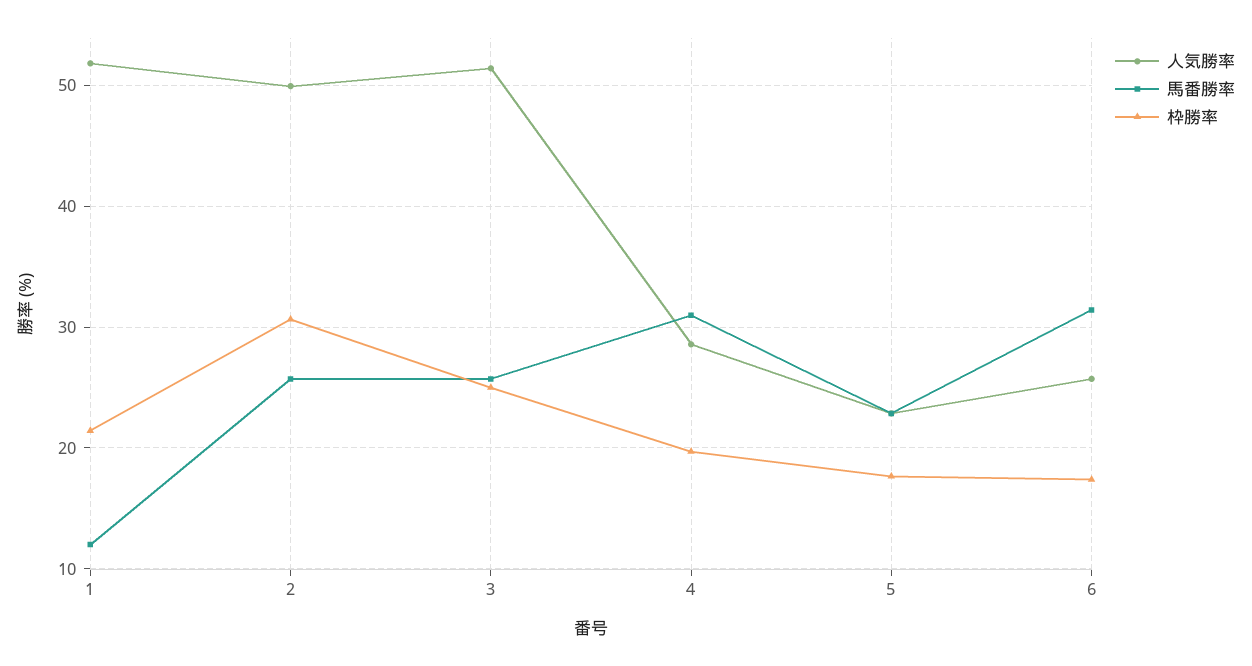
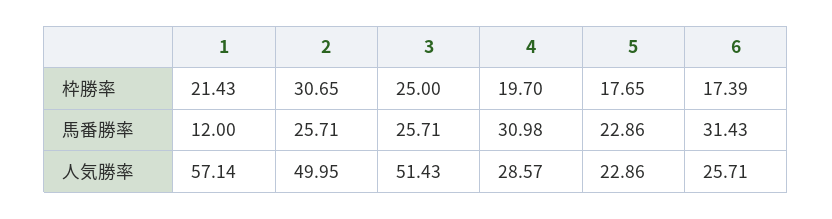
人気勝率, 1: 52 -> 57.14

